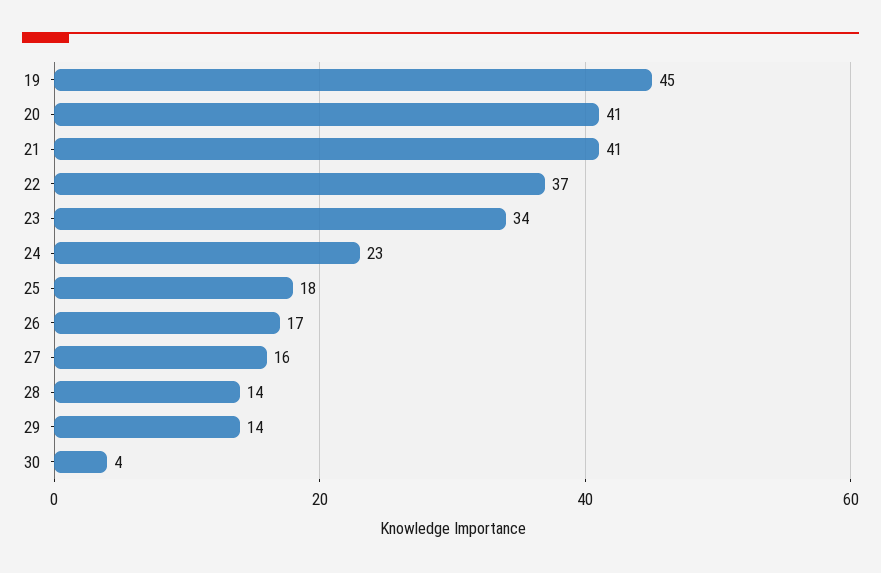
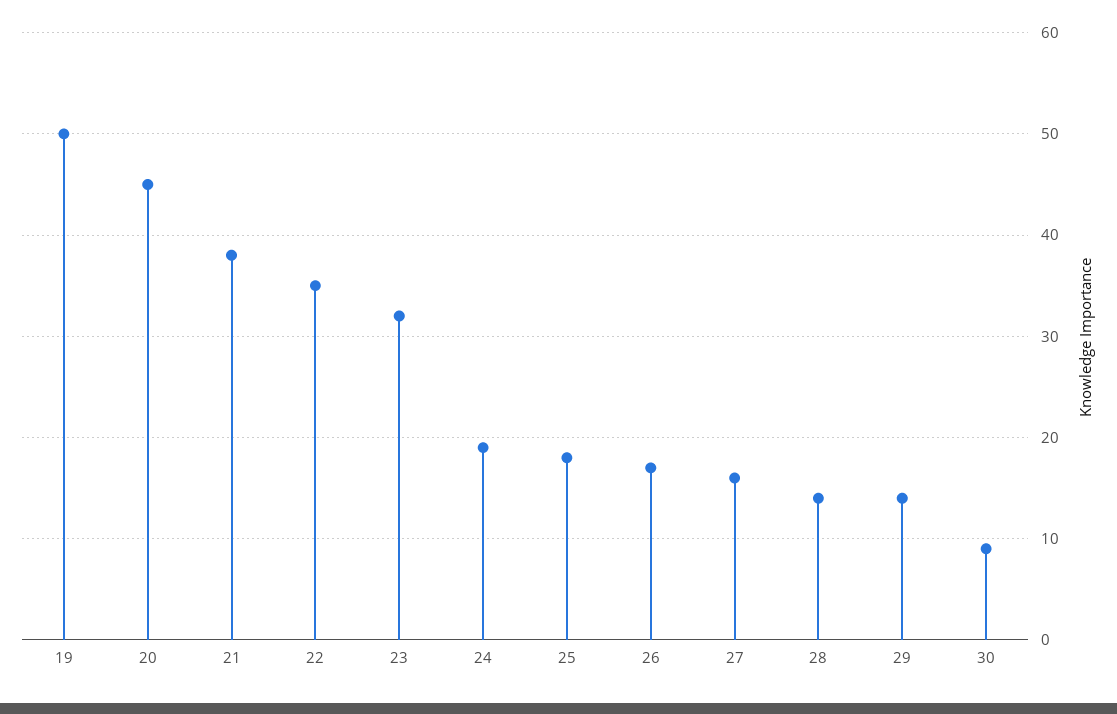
19: 45 -> 50
20: 41 -> 45
21: 41 -> 38
22: 37 -> 35
23: 34 -> 32
24: 23 -> 19
30: 4 -> 9

